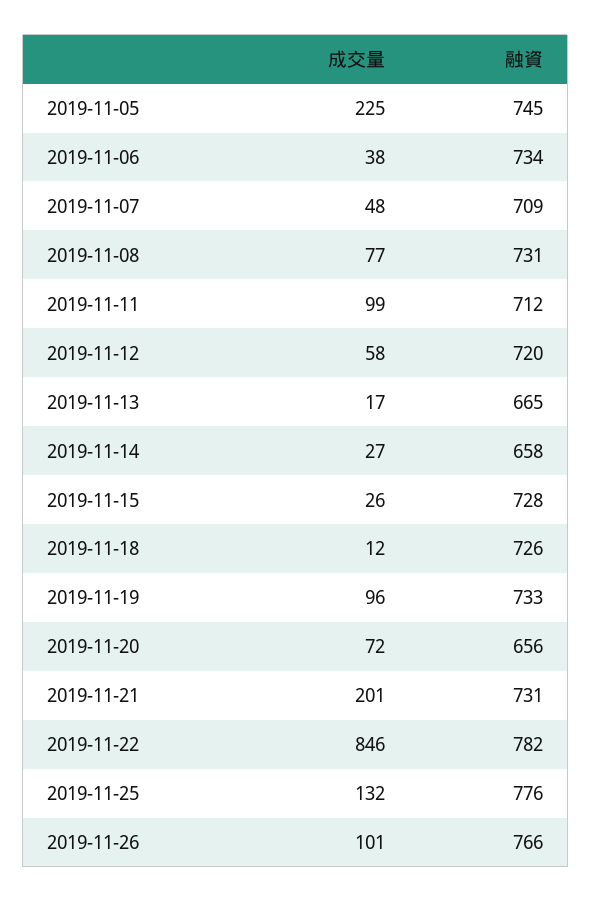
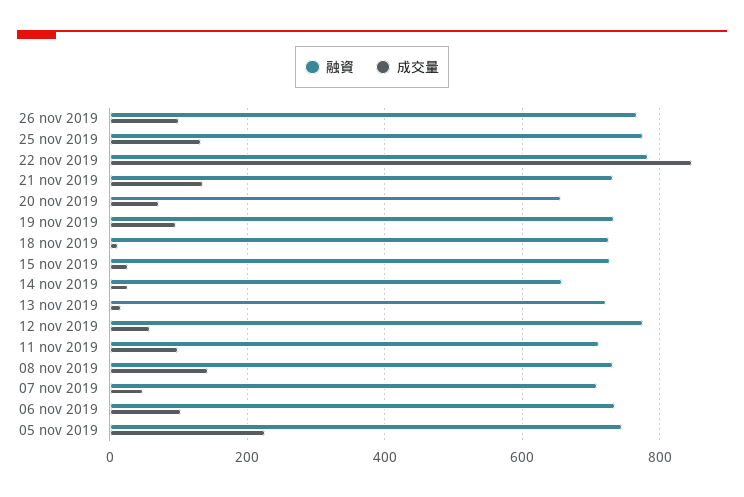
成交量, 2019-11-06: 38 -> 100
成交量, 2019-11-08: 77 -> 140
融資, 2019-11-12: 720 -> 780
融資, 2019-11-13: 665 -> 720
成交量, 2019-11-21: 201 -> 140

